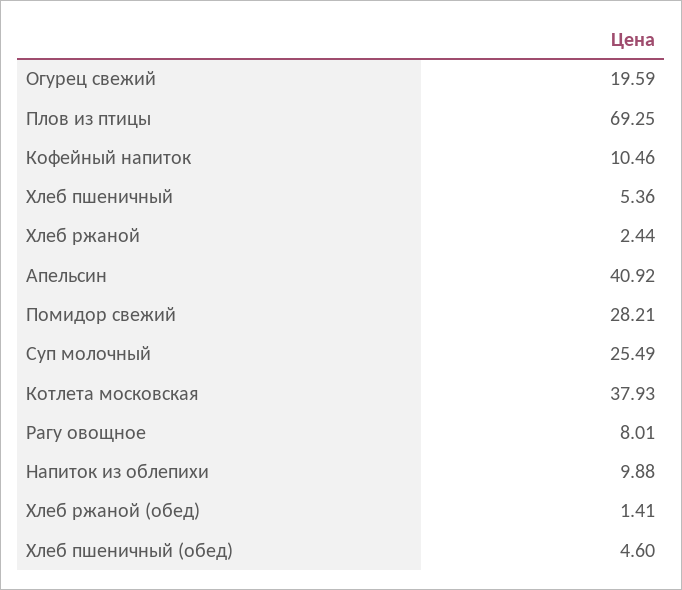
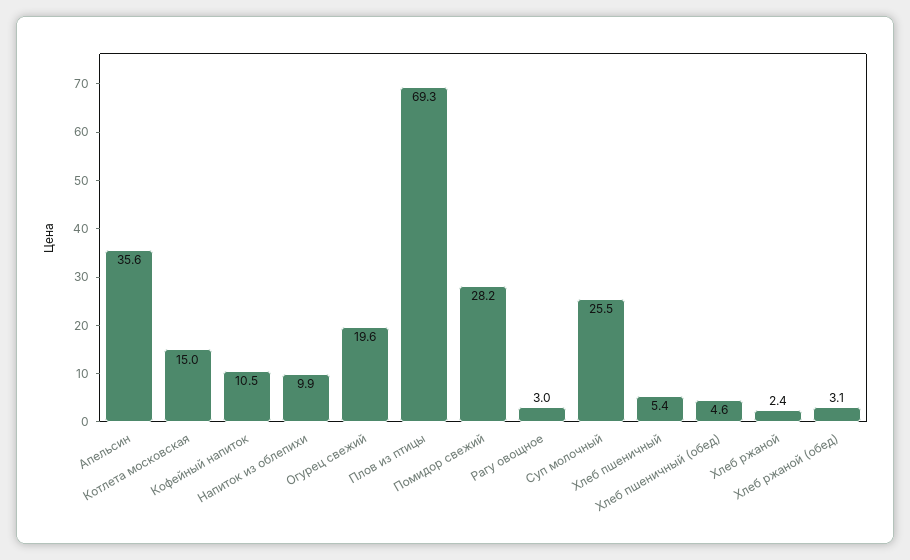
Апельсин: 40.92 -> 35.6
Котлета московская: 37.93 -> 15
Рагу овощное: 8.01 -> 3
Хлеб ржаной (обед): 1.41 -> 3.1

